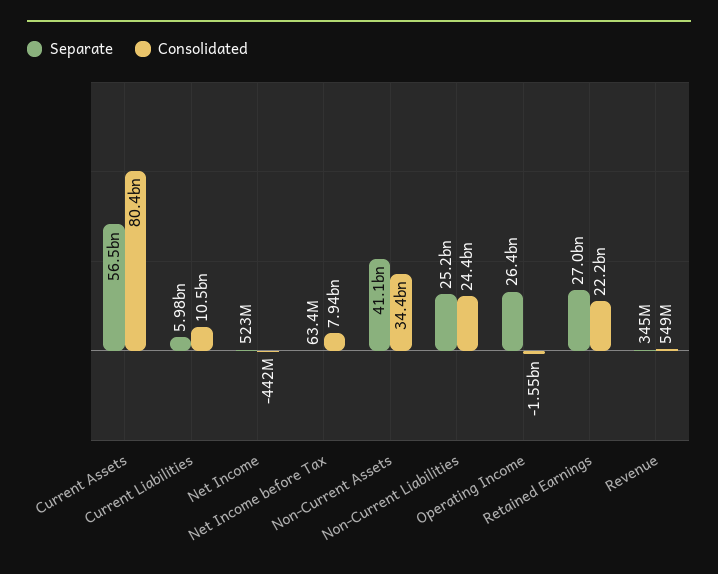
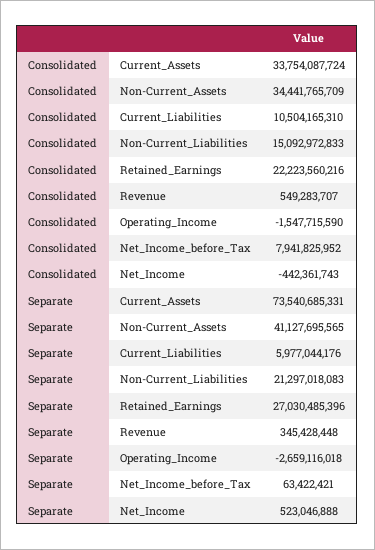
Separate, Current Assets: 56500000000 -> 73540685331
Consolidated, Current Assets: 80400000000 -> 33754087724
Separate, Non-Current Liabilities: 25200000000 -> 21297018083
Consolidated, Non-Current Liabilities: 24400000000 -> 15092972833
Separate, Operating Income: 26400000000 -> -2659116018

